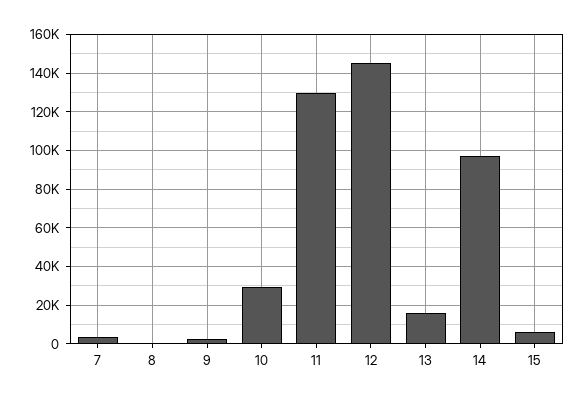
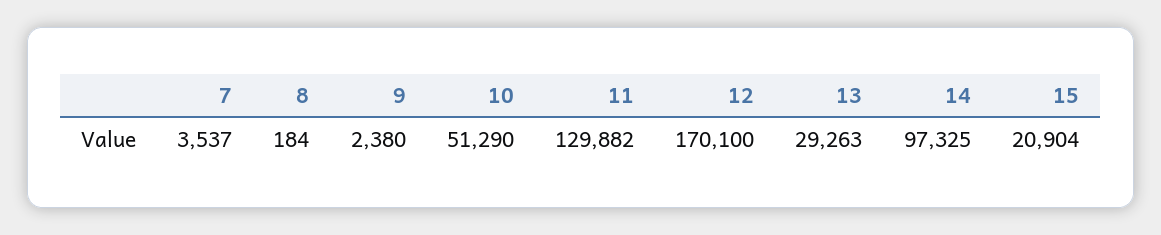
10: 30000 -> 51290
12: 145000 -> 170100
13: 15000 -> 29263
15: 5000 -> 20904

